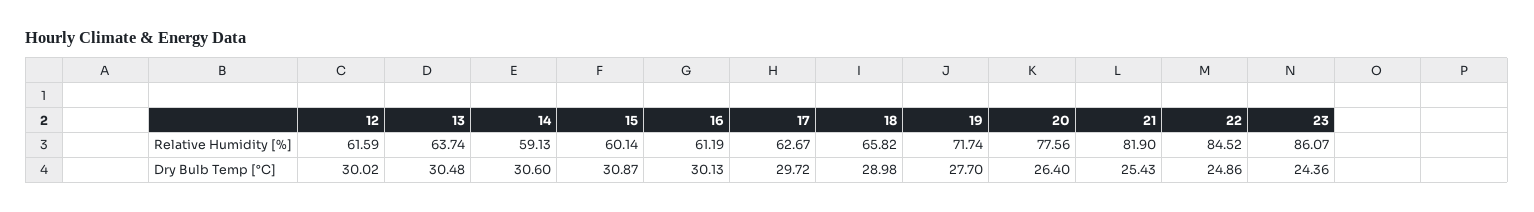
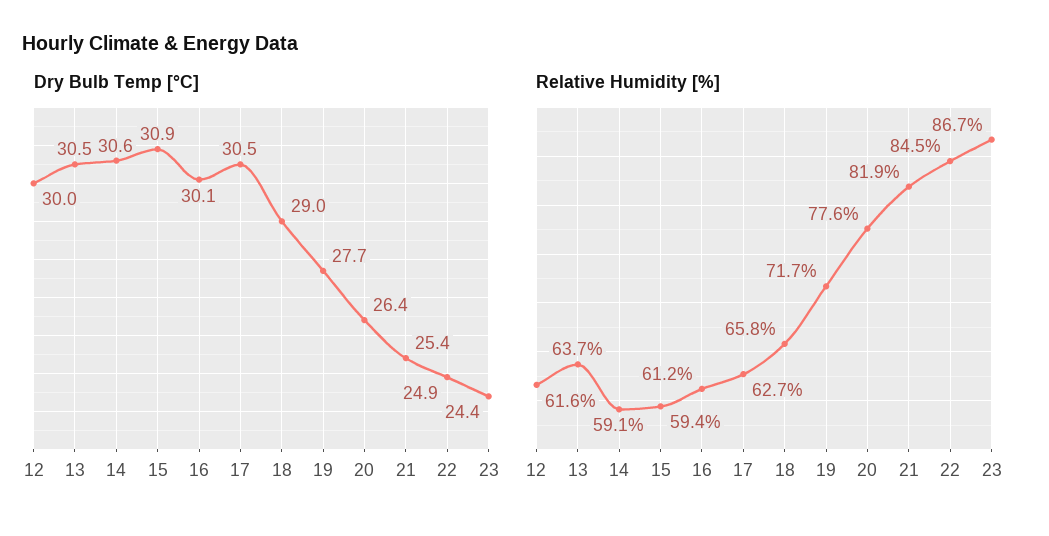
Relative Humidity [%], 15: 60.14 -> 59.4
Relative Humidity [%], 23: 86.07 -> 86.7
Dry Bulb Temp [°C], 17: 29.72 -> 30.5

